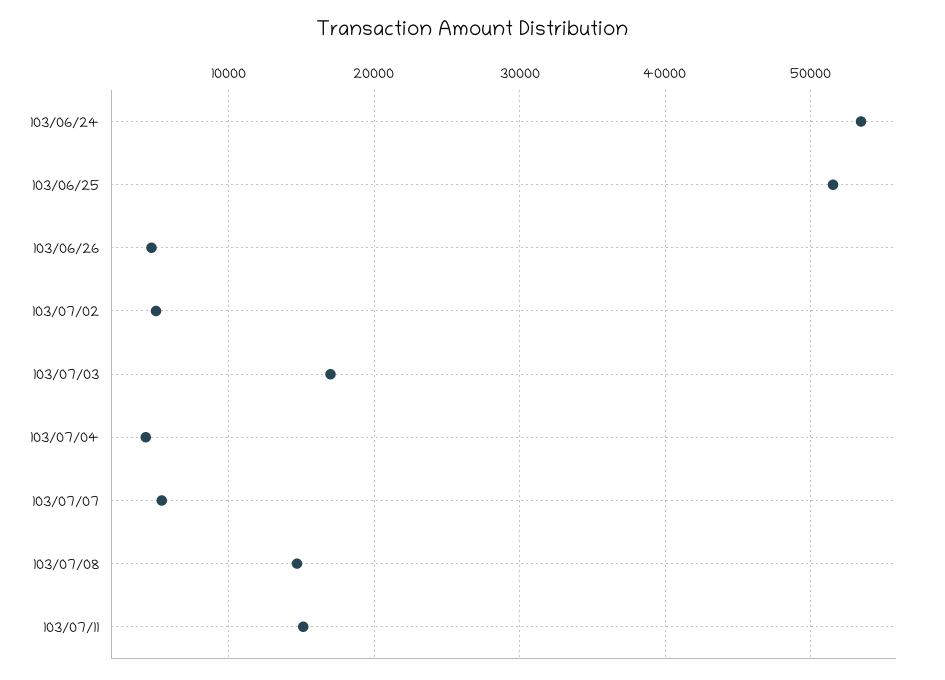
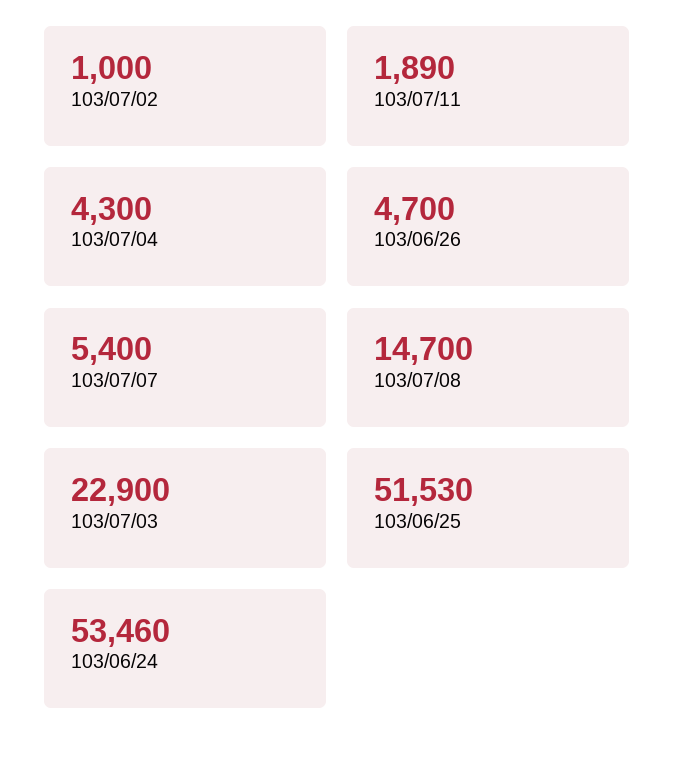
103/07/02: 5000 -> 1000
103/07/03: 17000 -> 22900
103/07/11: 15000 -> 1890

